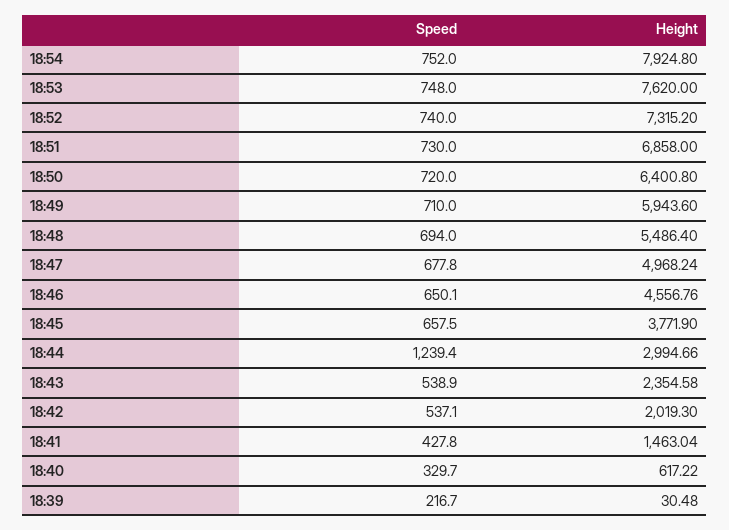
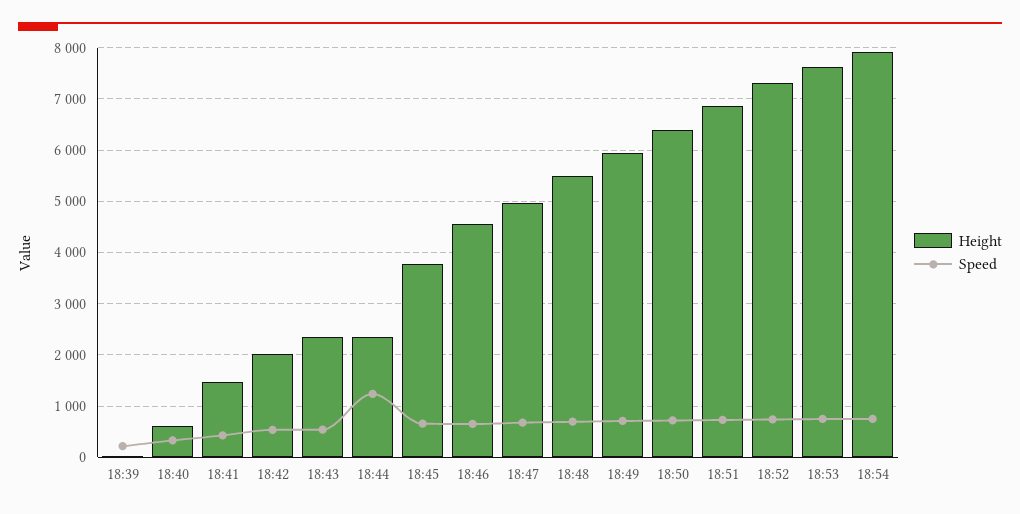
Height, 18:44: 2994.66 -> 2400

